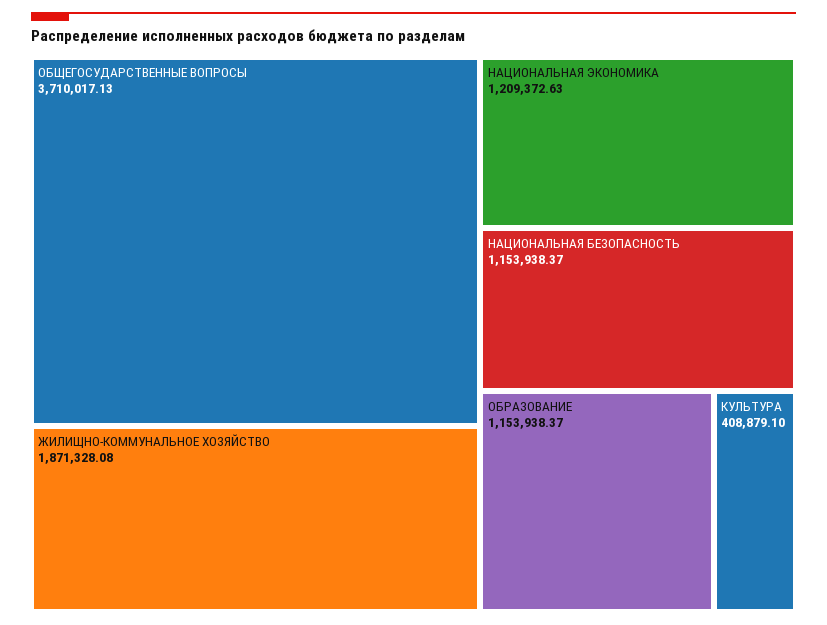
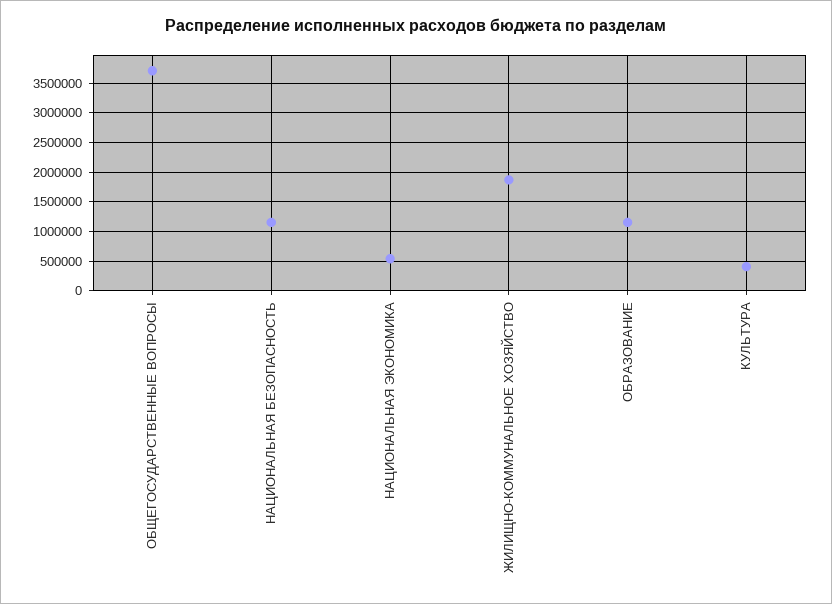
НАЦИОНАЛЬНАЯ ЭКОНОМИКА: 1209372.63 -> 500000

